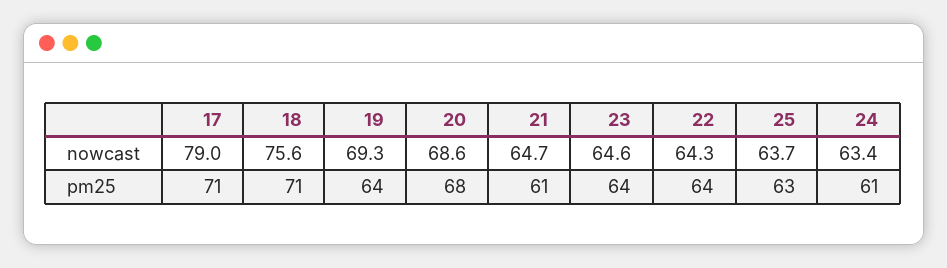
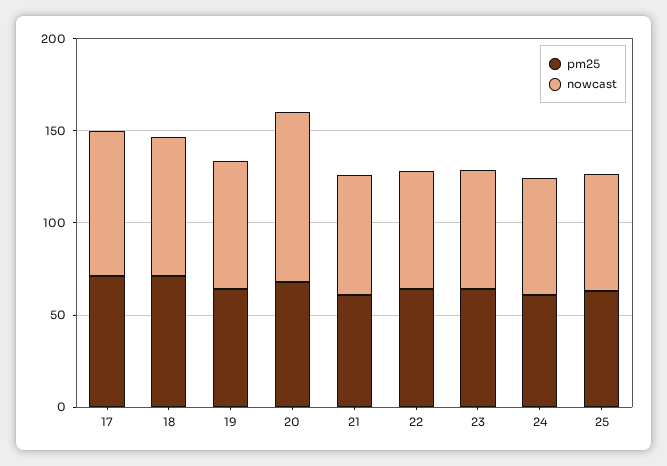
nowcast, 20: 68.6 -> 90

